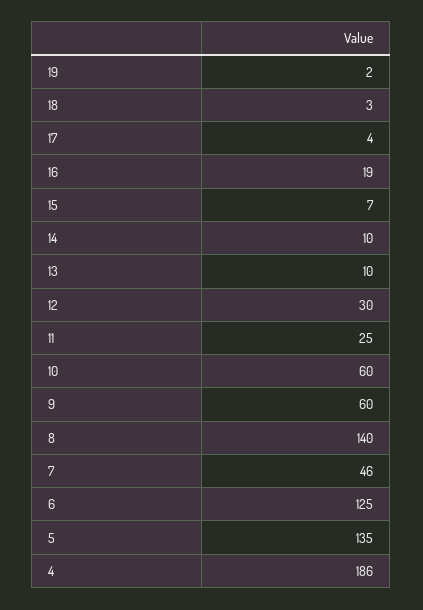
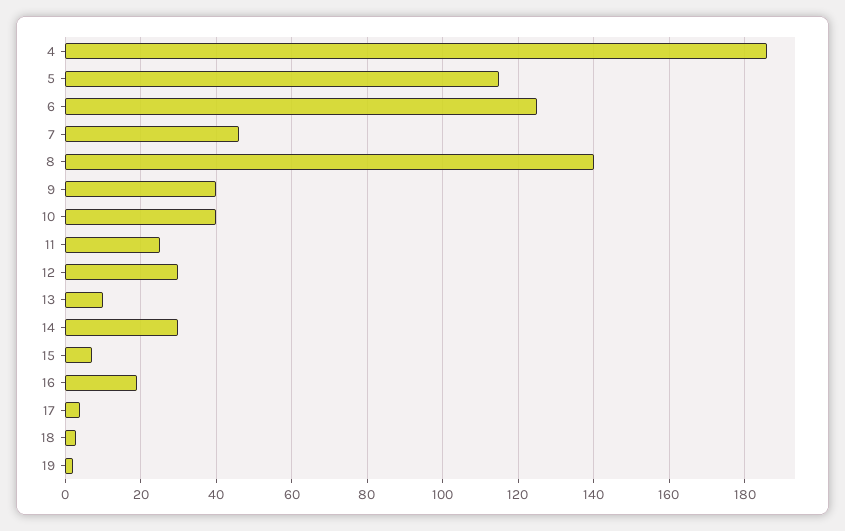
14: 10 -> 30
10: 60 -> 40
9: 60 -> 40
5: 135 -> 115

